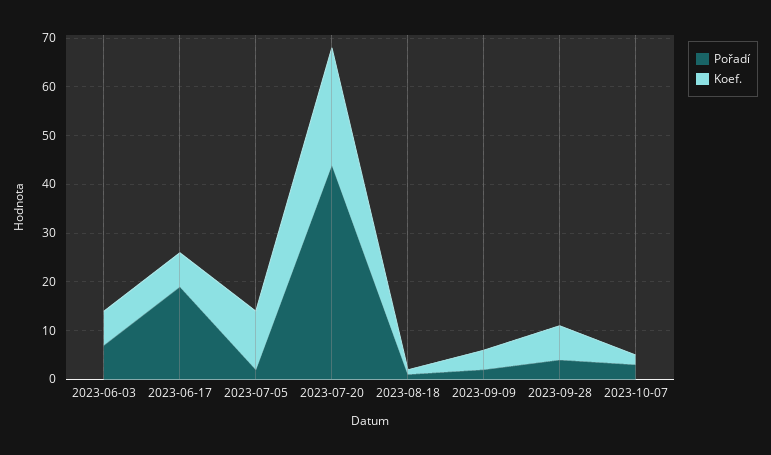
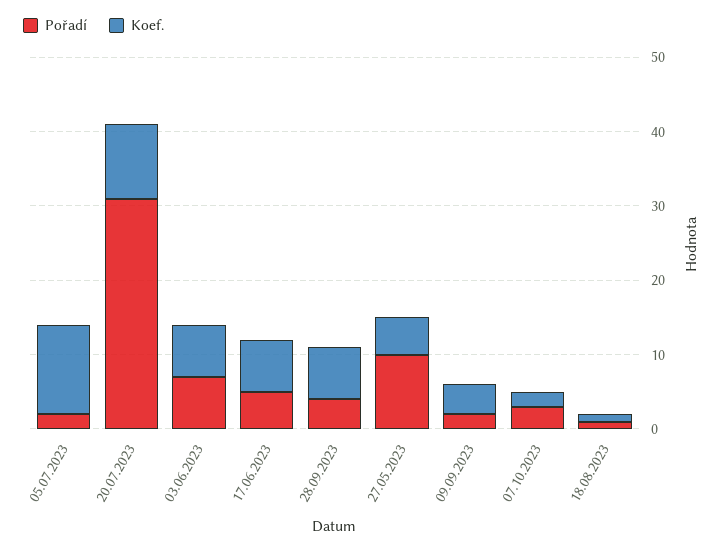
Pořadí, 2023-06-17: 20 -> 5
Pořadí, 2023-07-20: 45 -> 30
Koef., 2023-07-20: 25 -> 10
Pořadí, 27.05.2023: none -> 10
Koef., 27.05.2023: none -> 5

